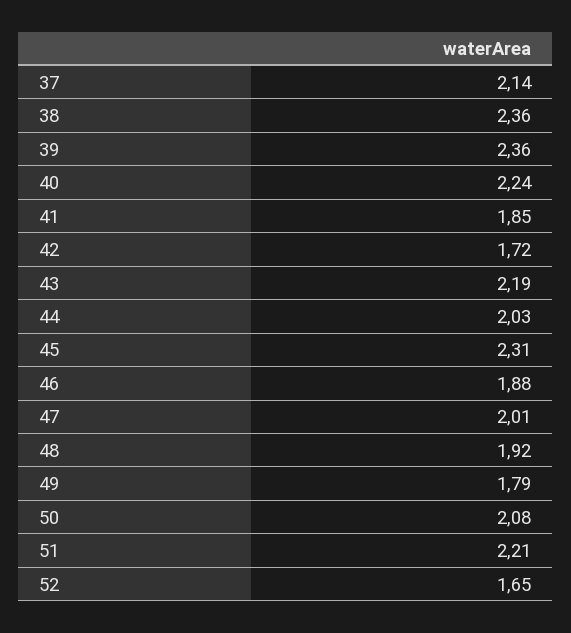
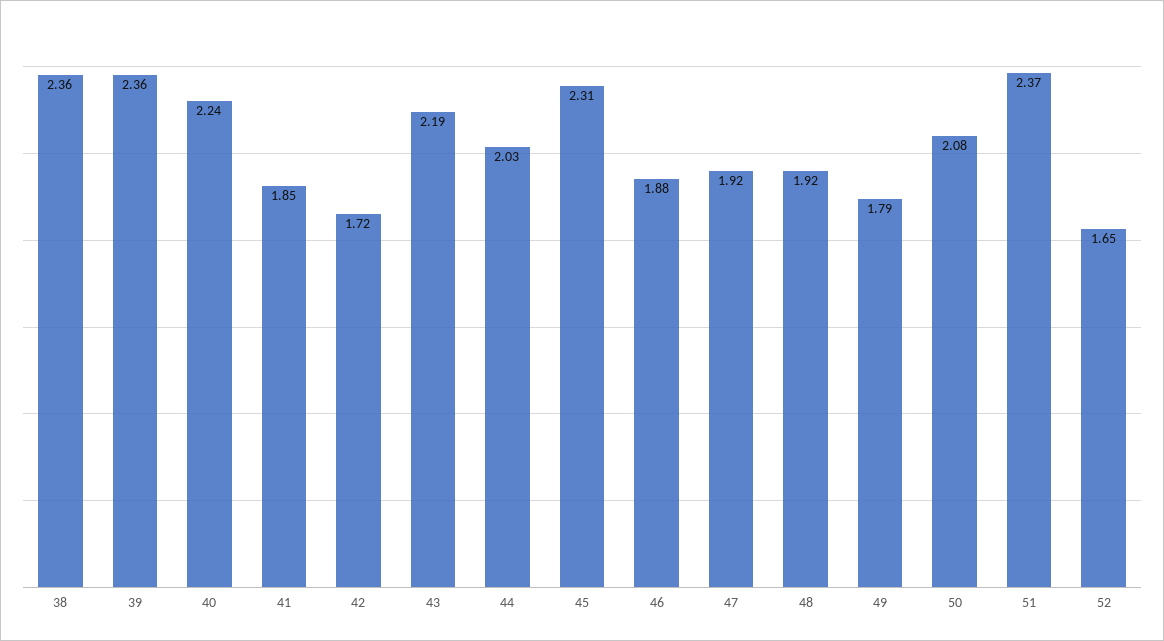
37: 2.14 -> none
47: 2.01 -> 1.92
51: 2.21 -> 2.37

